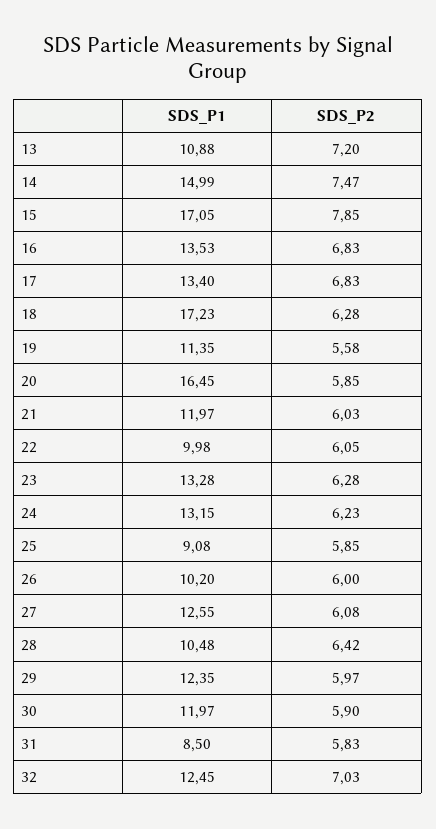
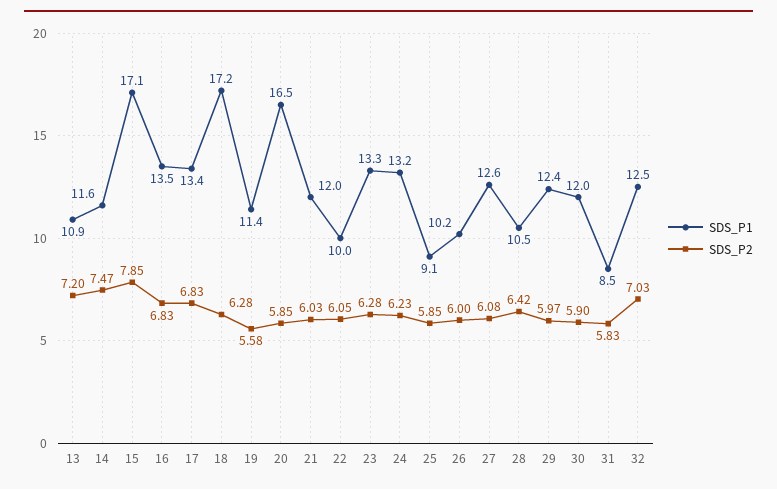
SDS_P1, 14: 14.99 -> 11.6

